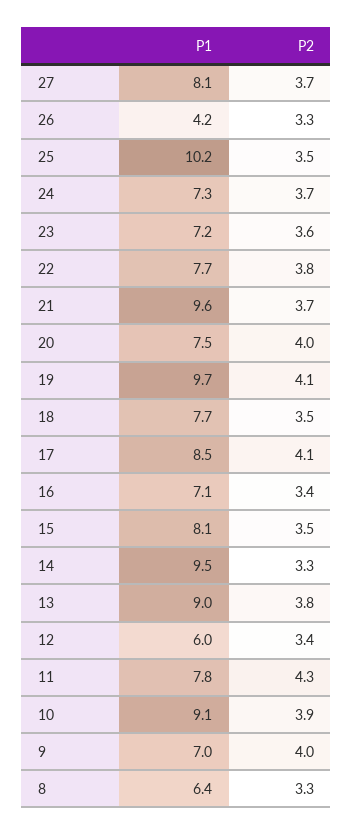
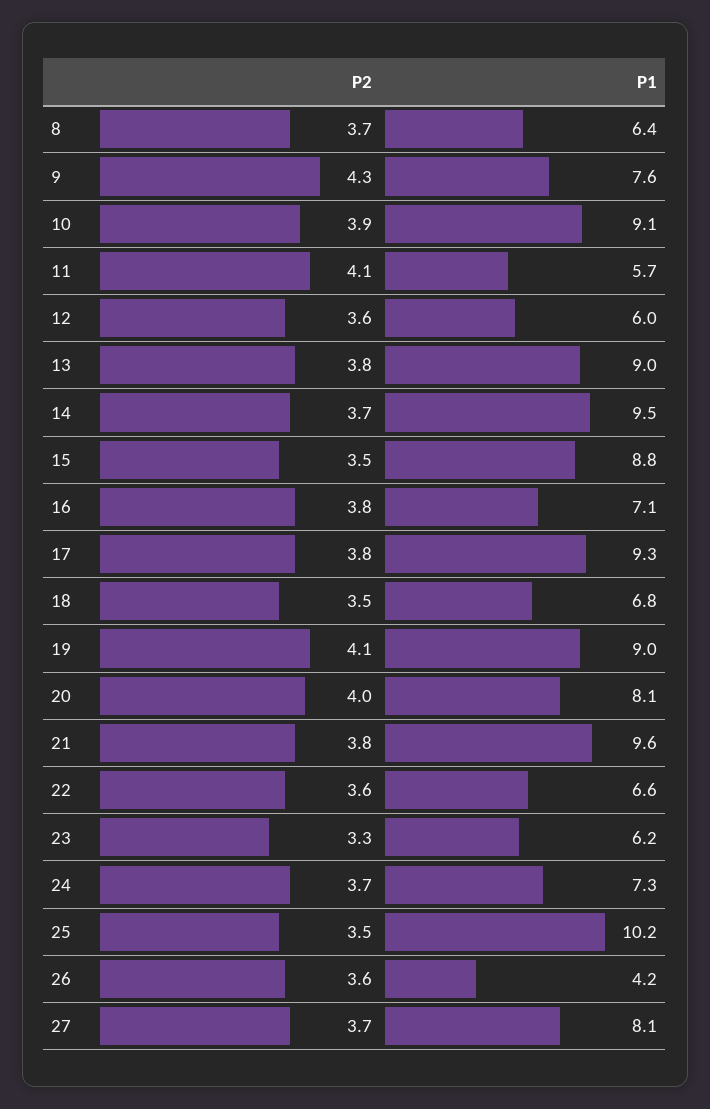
P2, 26: 3.3 -> 3.6
P1, 23: 7.2 -> 6.2
P2, 23: 3.6 -> 3.3
P1, 22: 7.7 -> 6.6
P2, 22: 3.8 -> 3.6
P2, 21: 3.7 -> 3.8
P1, 20: 7.5 -> 8.1
P1, 19: 9.7 -> 9
P1, 18: 7.7 -> 6.8
P1, 17: 8.5 -> 9.3
P2, 17: 4.1 -> 3.8
P2, 16: 3.4 -> 3.8
P1, 15: 8.1 -> 8.8
P2, 14: 3.3 -> 3.7
P2, 12: 3.4 -> 3.6
P1, 11: 7.8 -> 5.7
P2, 11: 4.3 -> 4.1
P1, 9: 7 -> 7.6
P2, 9: 4 -> 4.3
P2, 8: 3.3 -> 3.7

